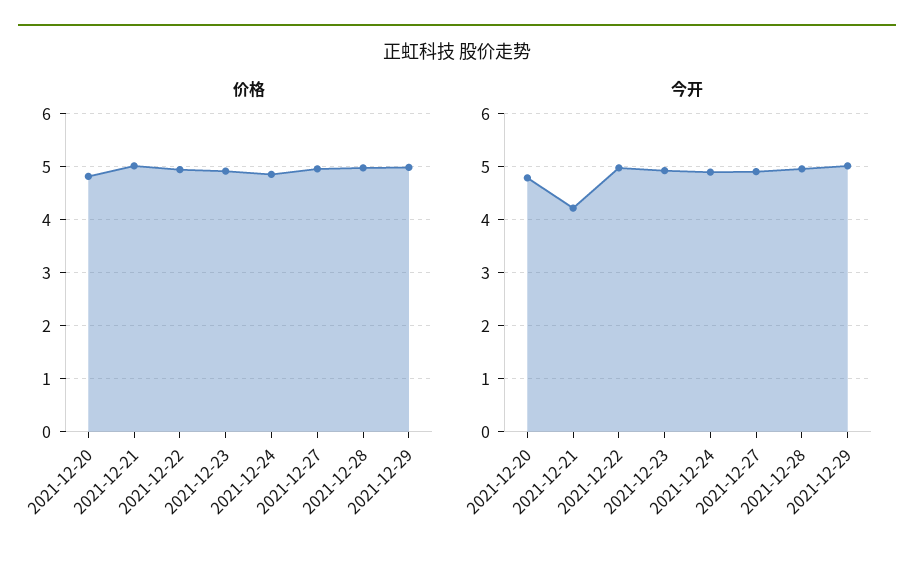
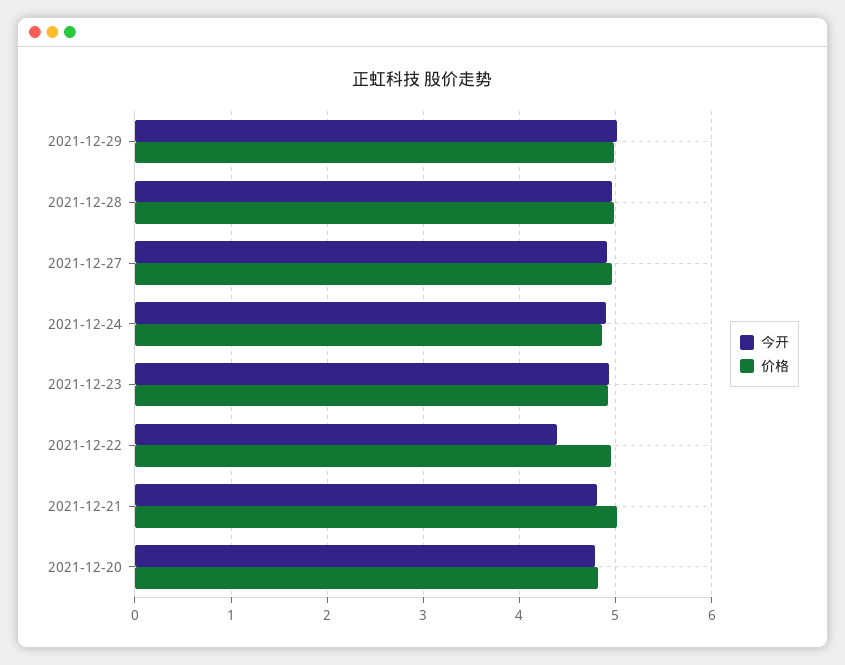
今开, 2021-12-21: 4.2 -> 4.8
今开, 2021-12-22: 5 -> 4.4

